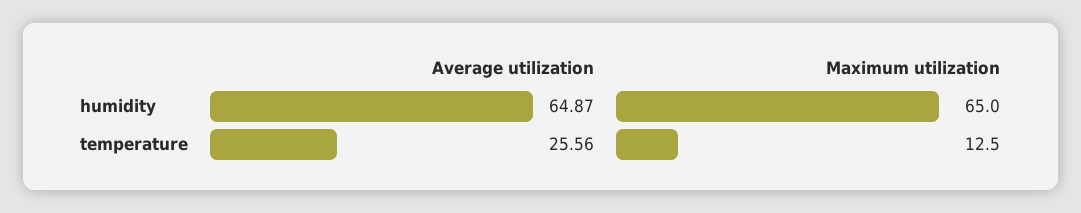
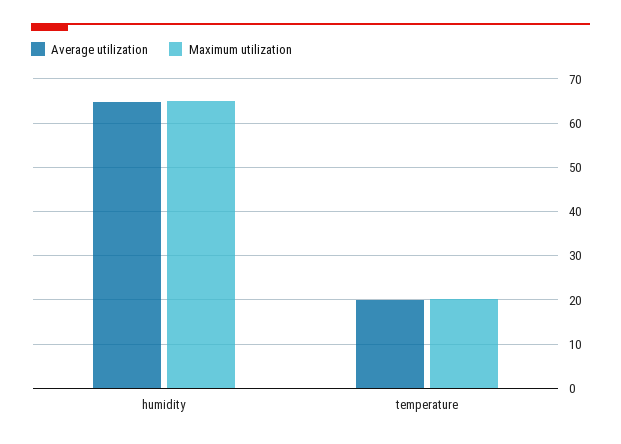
Average utilization, temperature: 25.56 -> 20
Maximum utilization, temperature: 12.5 -> 20

